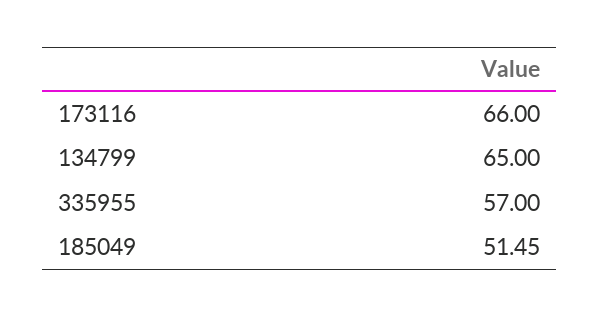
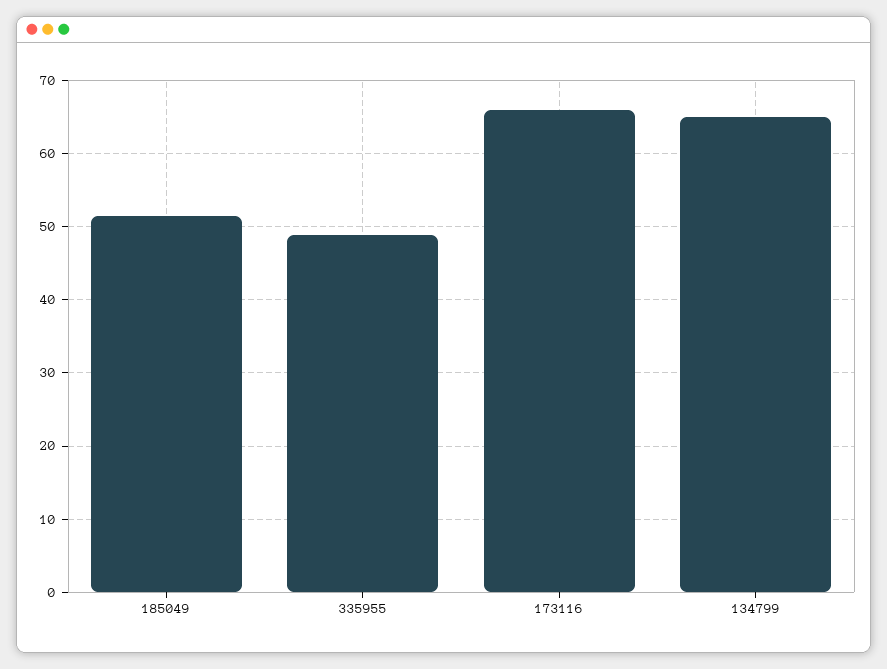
335955: 57 -> 49

